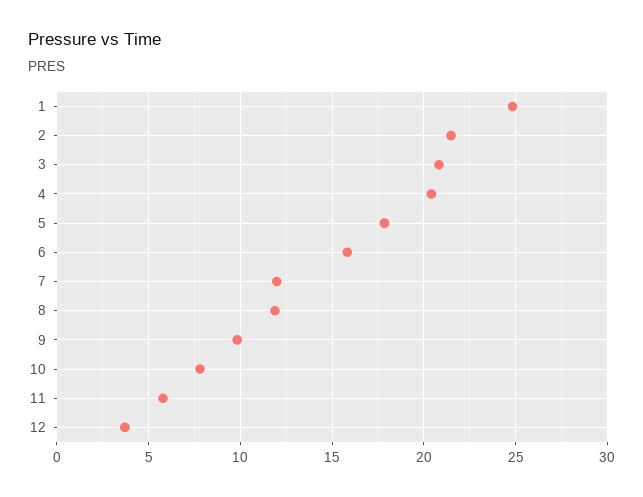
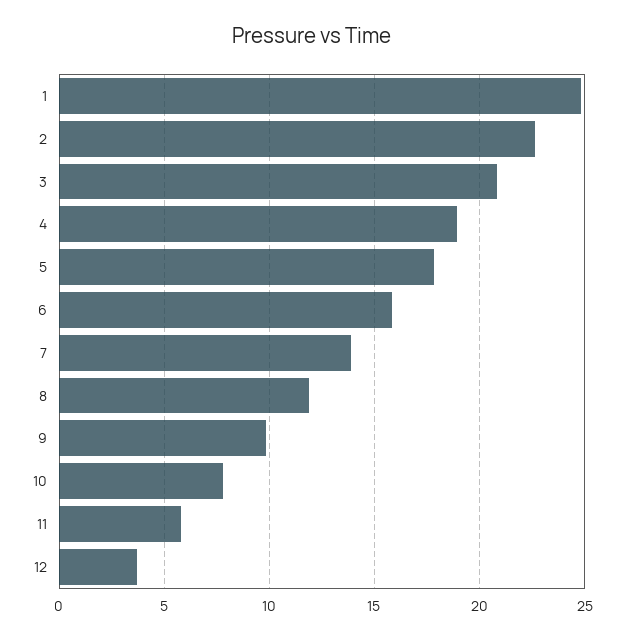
2: 21.5 -> 22.5
4: 20.5 -> 19
7: 12 -> 14

